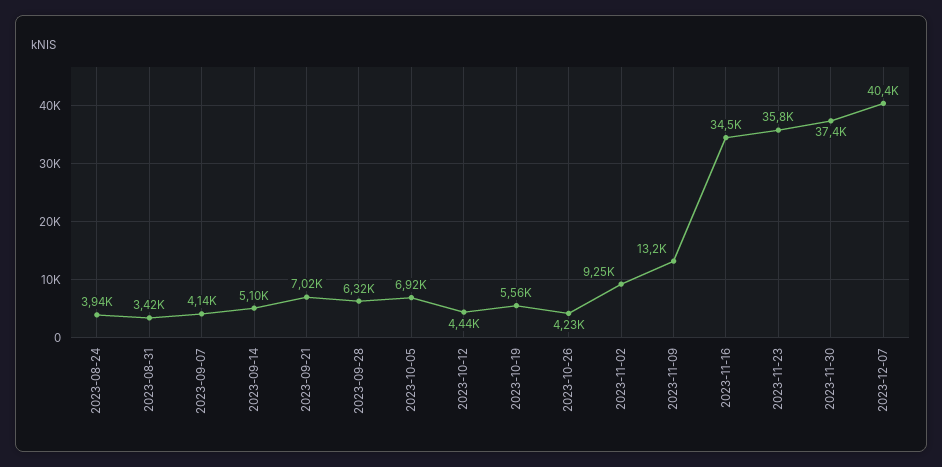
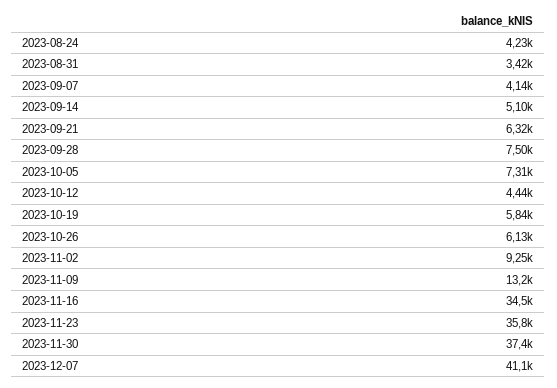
2023-08-24: 3940 -> 4230
2023-09-21: 7020 -> 6320
2023-09-28: 6320 -> 7500
2023-10-05: 6920 -> 7310
2023-10-19: 5560 -> 5840
2023-10-26: 4230 -> 6130
2023-12-07: 40400 -> 41100

